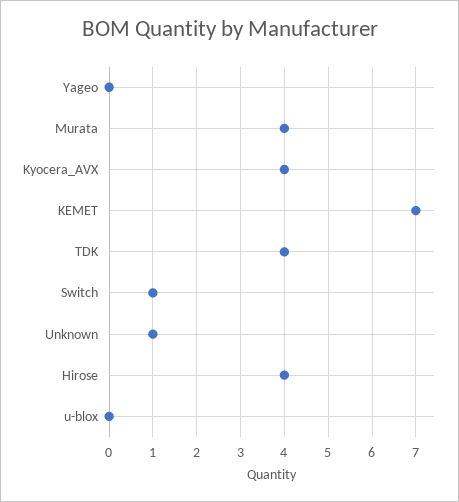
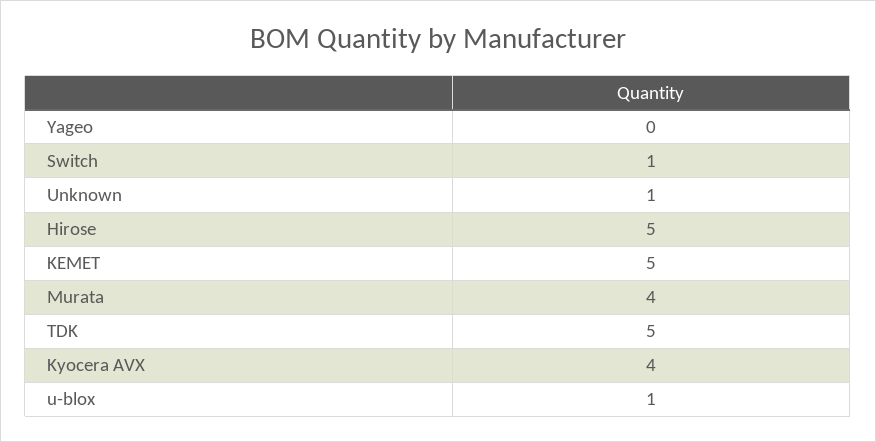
KEMET: 7 -> 5
TDK: 4 -> 5
Hirose: 4 -> 5
u-blox: 0 -> 1

